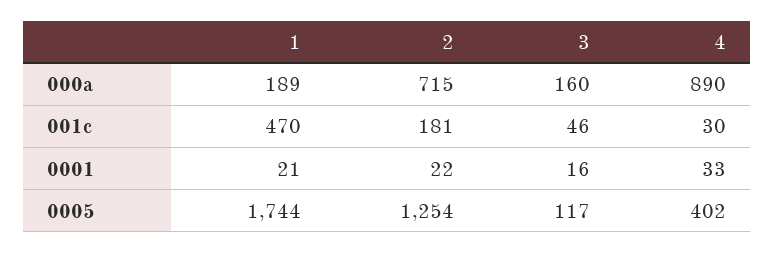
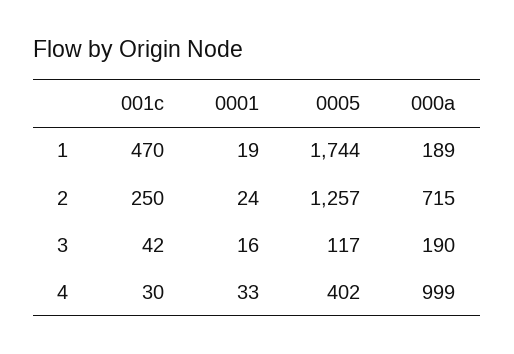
3, 000a: 160 -> 190
4, 000a: 890 -> 999
2, 001c: 181 -> 250
3, 001c: 46 -> 42
1, 0001: 21 -> 19
2, 0001: 22 -> 24
2, 0005: 1254 -> 1257

